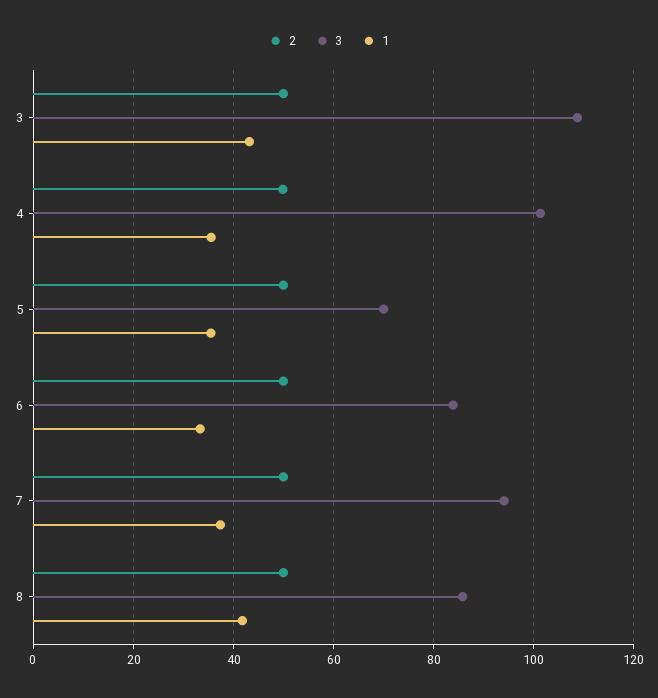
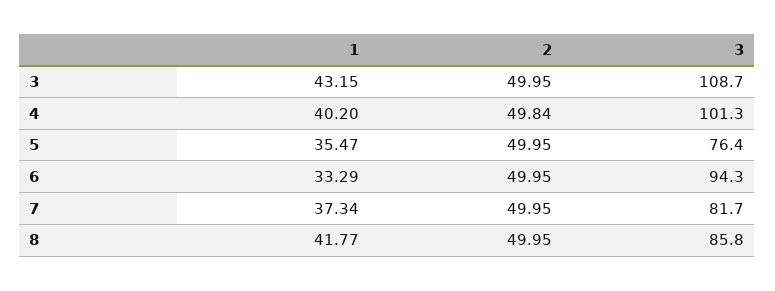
1, 4: 36 -> 40.2
3, 5: 70 -> 76.4
3, 6: 84 -> 94.3
3, 7: 94 -> 81.7

